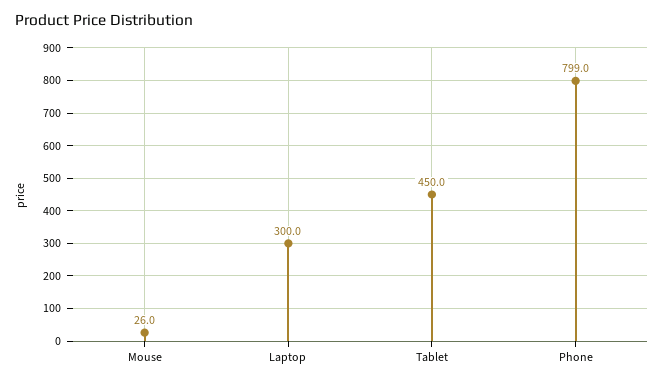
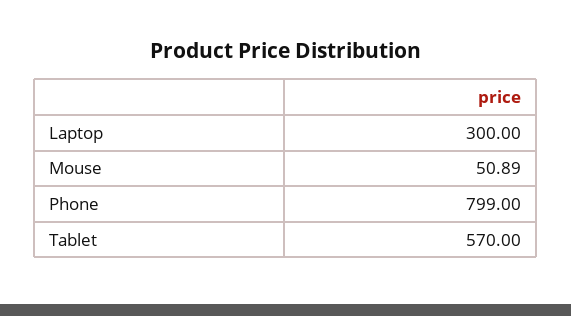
Mouse: 26 -> 50.89
Tablet: 450 -> 570

